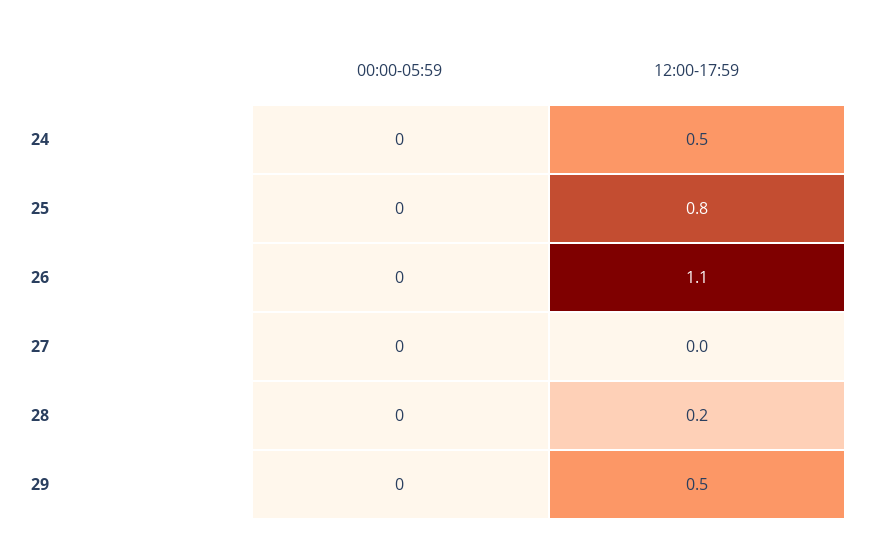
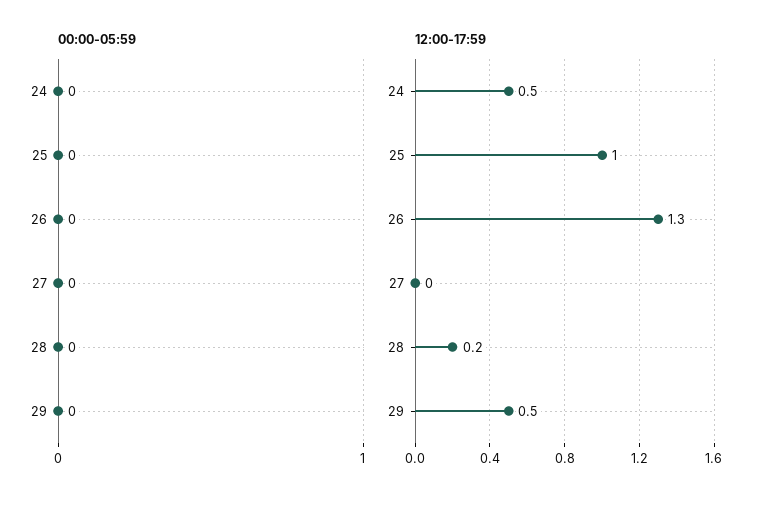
12:00-17:59, 25: 0.8 -> 1
12:00-17:59, 26: 1.1 -> 1.3

